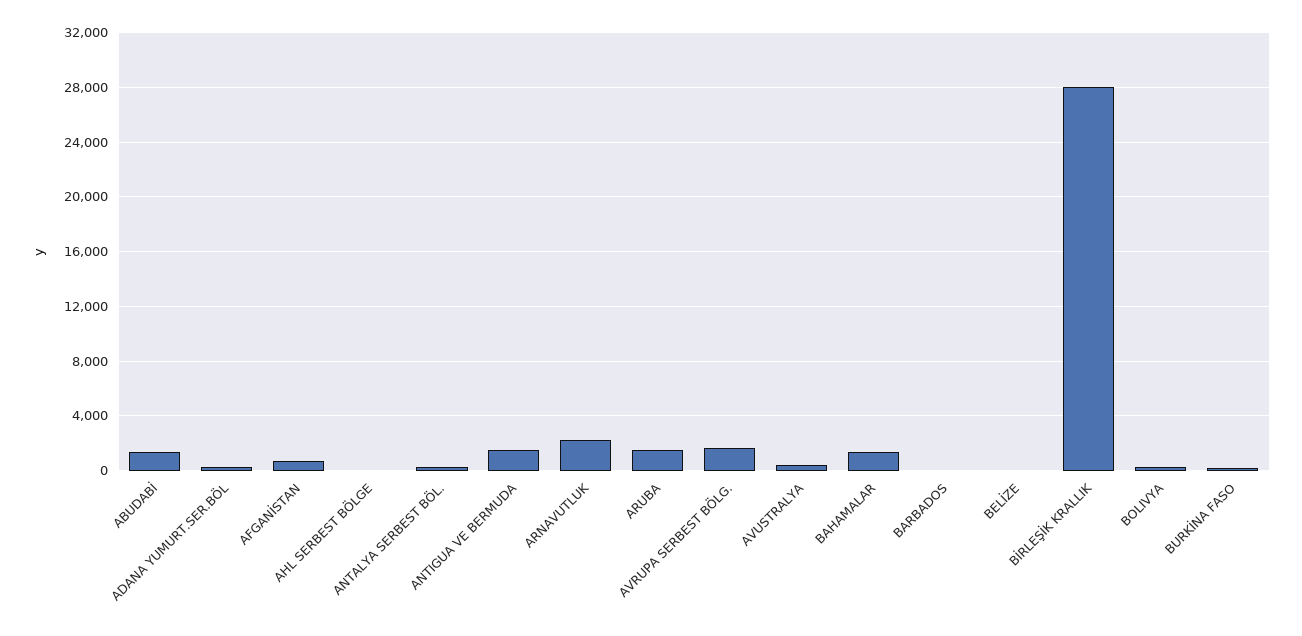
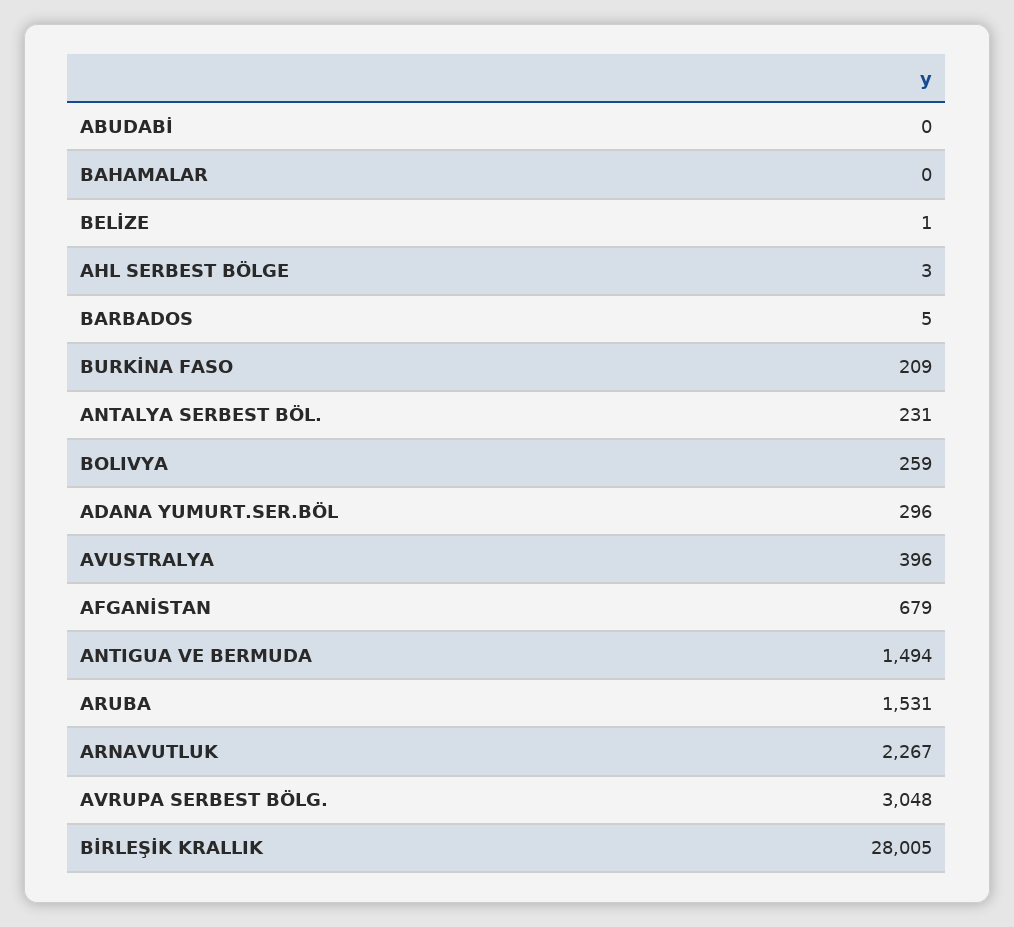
ABUDABİ: 1500 -> 0
AVRUPA SERBEST BÖLG.: 1500 -> 3048
BAHAMALAR: 1500 -> 0

